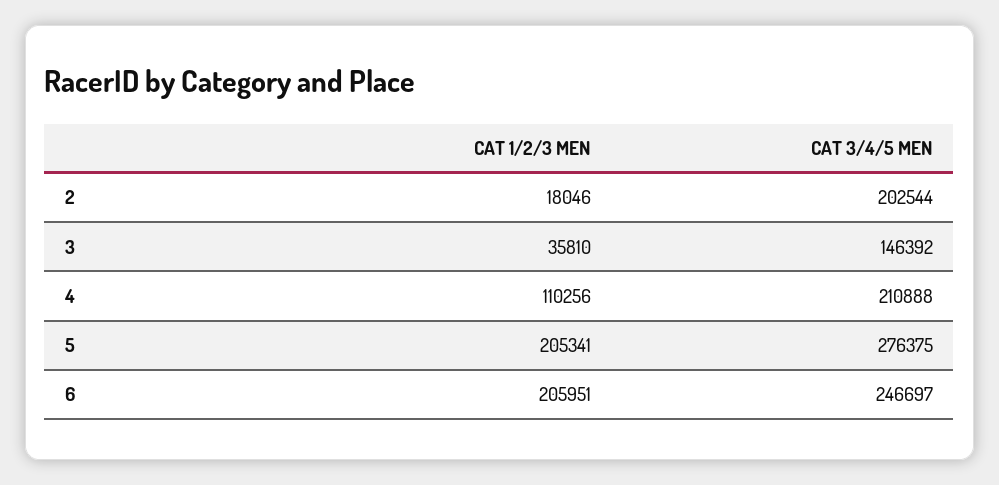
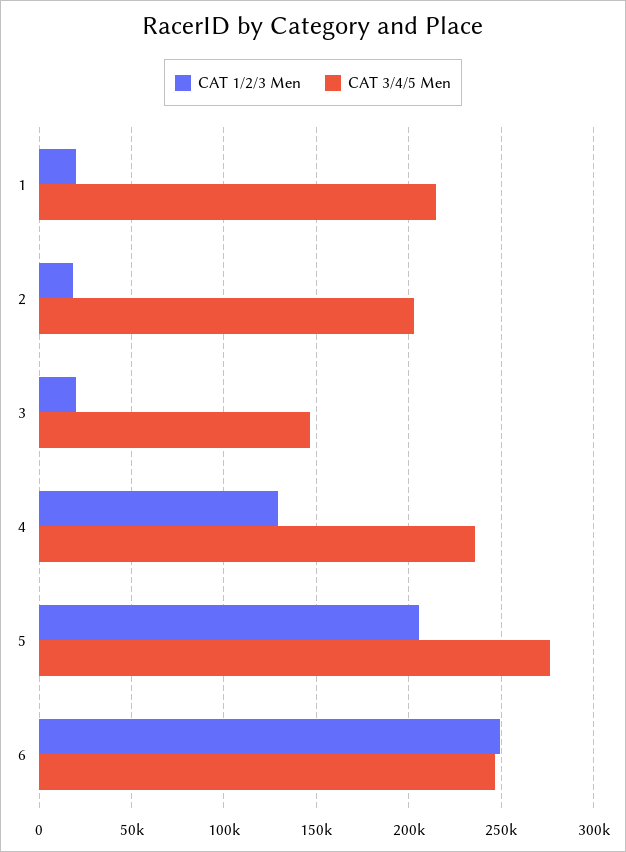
CAT 1/2/3 MEN, 3: 35810 -> 20000
CAT 1/2/3 MEN, 4: 110256 -> 130000
CAT 3/4/5 MEN, 4: 210888 -> 235000
CAT 1/2/3 MEN, 6: 205951 -> 250000
CAT 1/2/3 MEN, 1: none -> 20000
CAT 3/4/5 MEN, 1: none -> 215000

